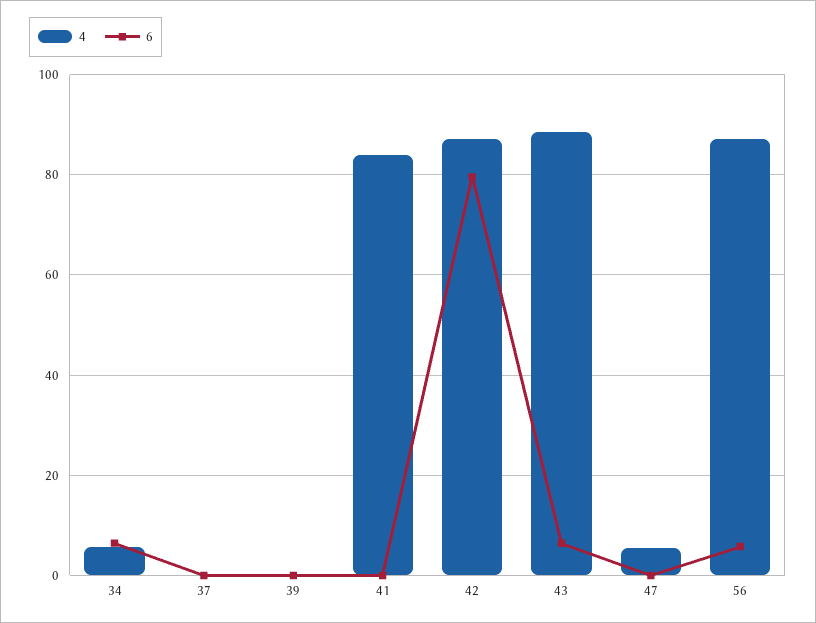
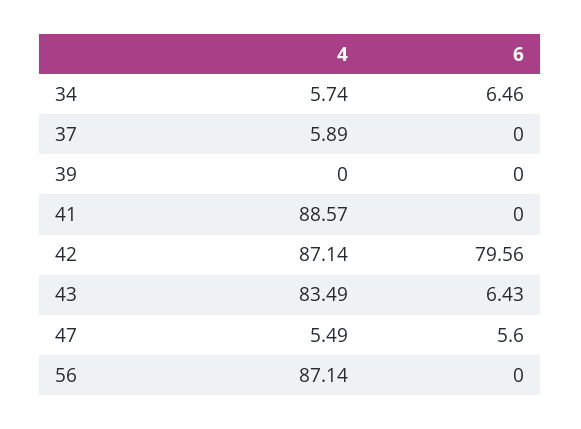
4, 37: 0 -> 5.89
4, 41: 84 -> 88.57
4, 43: 88 -> 83.49
6, 47: 0 -> 5.6
6, 56: 6 -> 0

